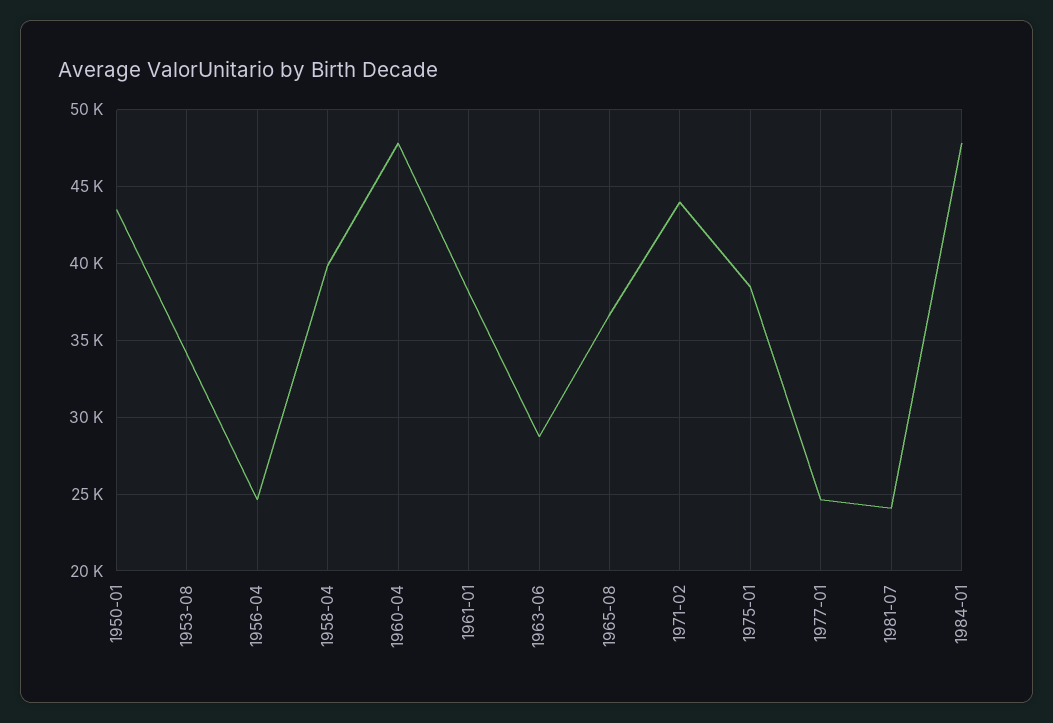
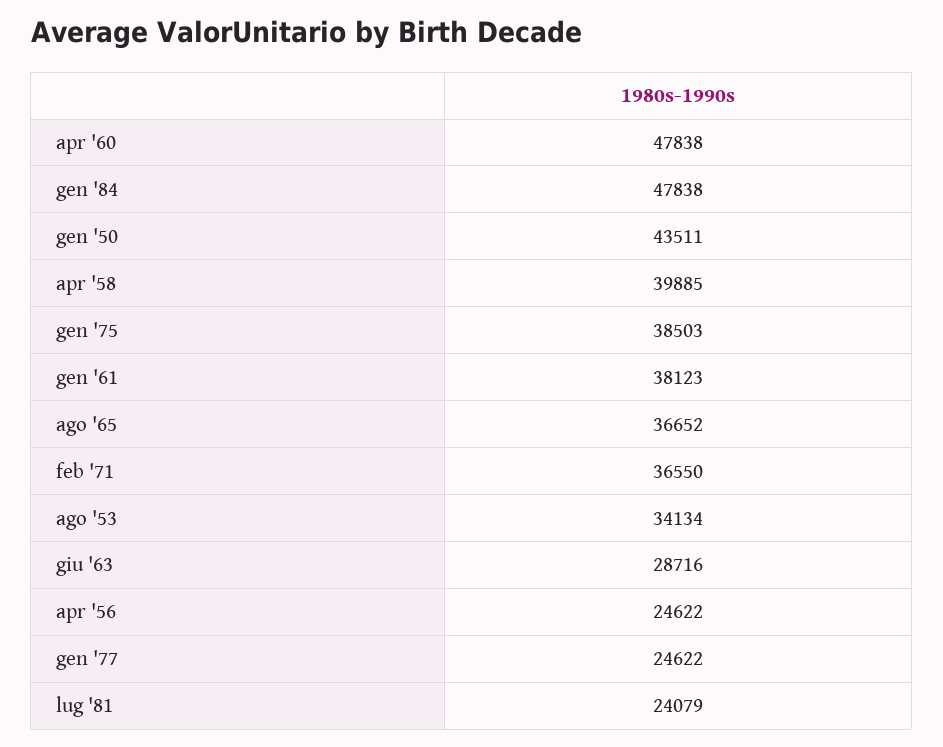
1971-02: 44000 -> 36550

